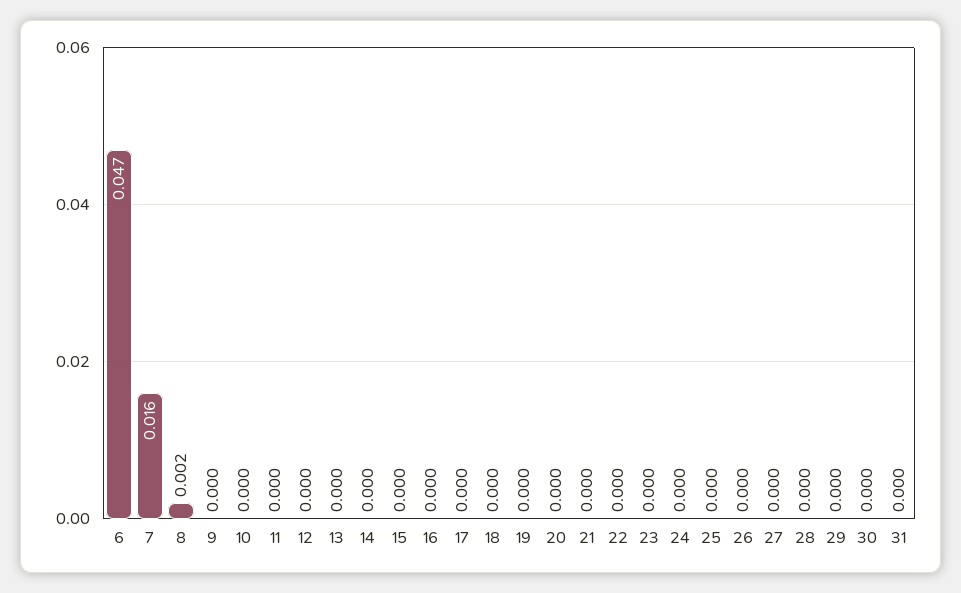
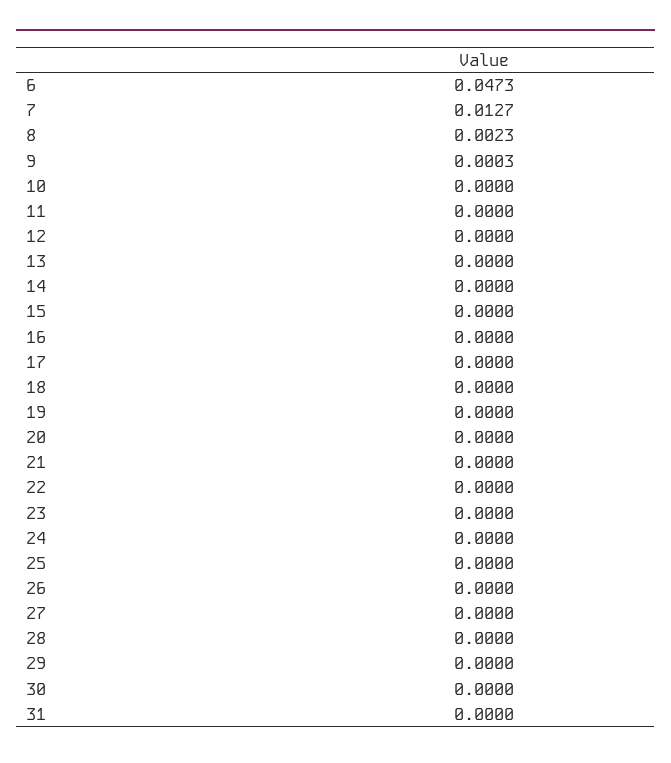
7: 0.016 -> 0.0127

